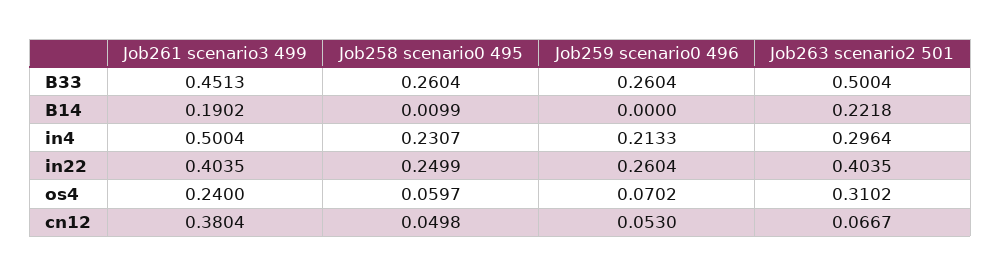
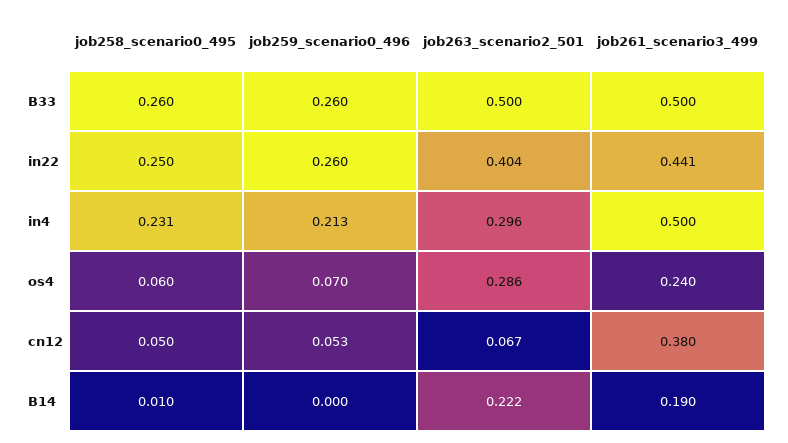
Job261 scenario3 499, B33: 0.4513 -> 0.5
Job261 scenario3 499, in22: 0.4035 -> 0.441
Job263 scenario2 501, os4: 0.3102 -> 0.286

